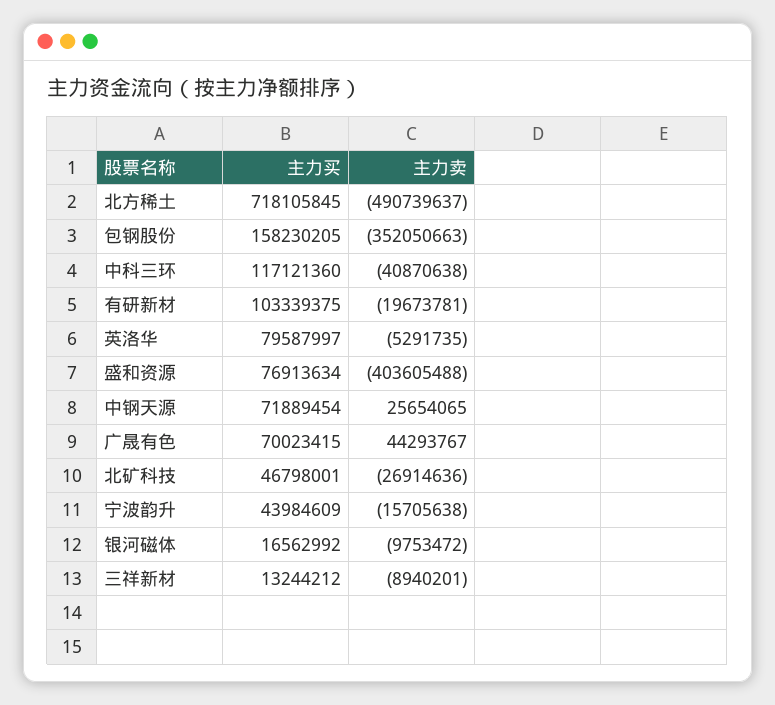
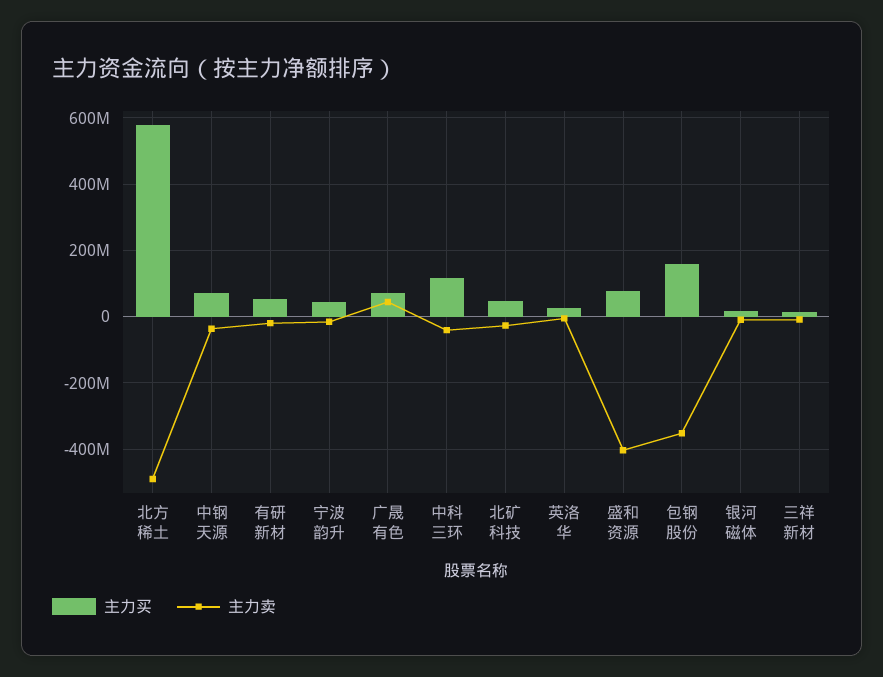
主力买, 北方稀土: 718105845 -> 580000000
主力买, 有研新材: 103339375 -> 60000000
主力买, 英洛华: 79587997 -> 20000000
主力卖, 中钢天源: 25654065 -> -40000000

